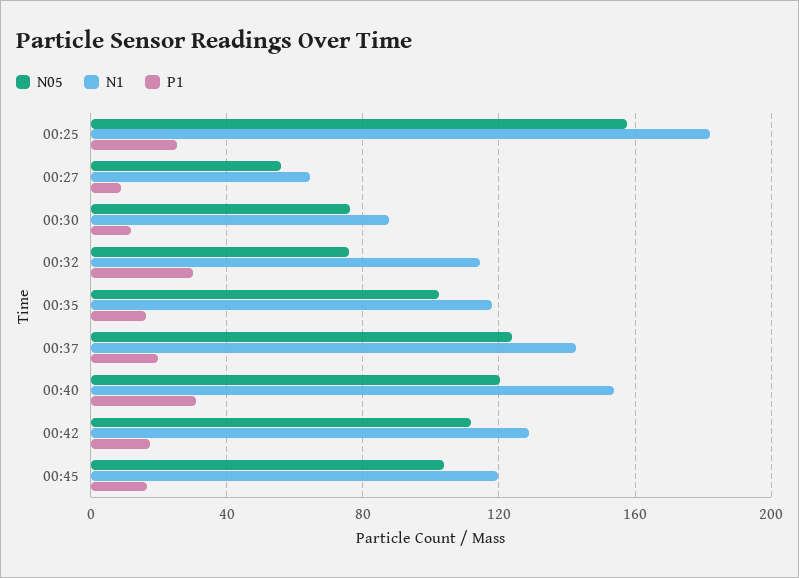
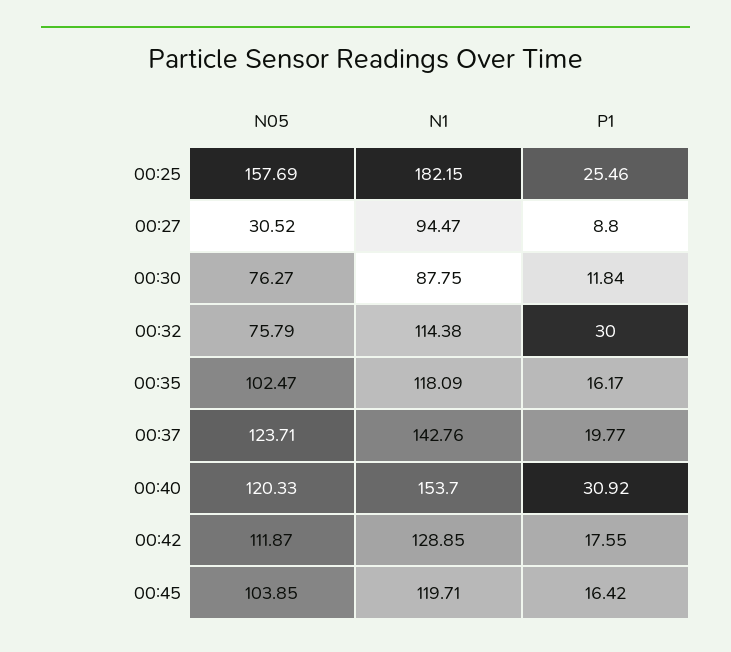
N05, 00:27: 55 -> 30.52
N1, 00:27: 65 -> 94.47

